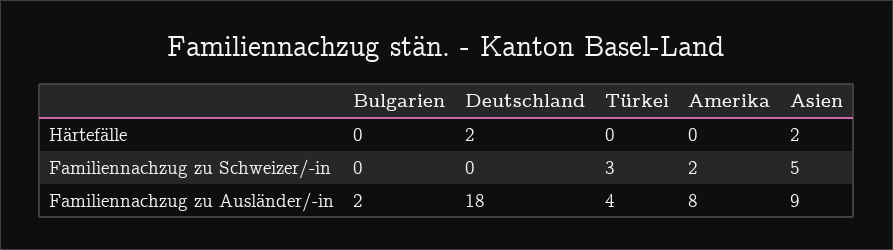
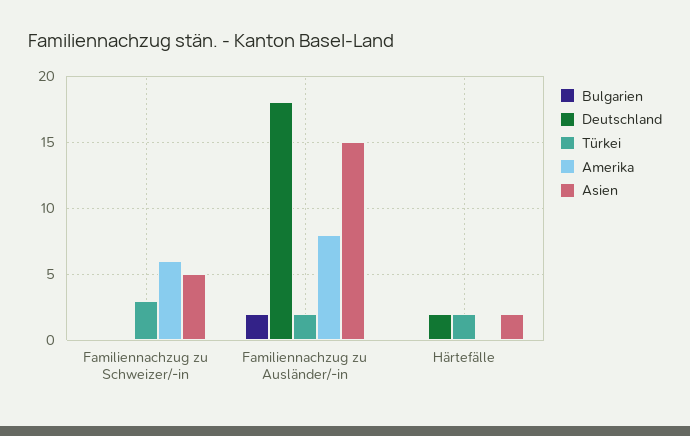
Türkei, Härtefälle: 0 -> 2
Amerika, Familiennachzug zu Schweizer/-in: 2 -> 6
Türkei, Familiennachzug zu Ausländer/-in: 4 -> 2
Asien, Familiennachzug zu Ausländer/-in: 9 -> 15

